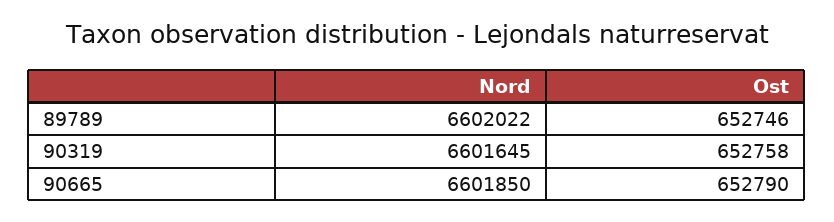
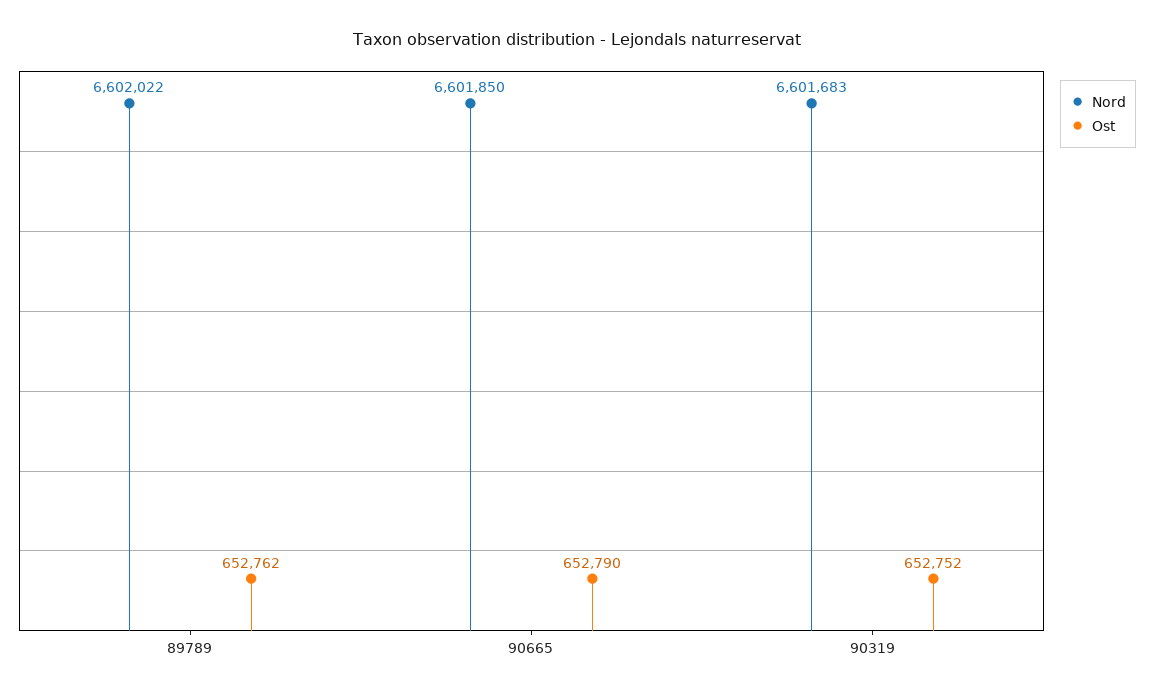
Ost, 89789: 652746 -> 652762
Nord, 90319: 6601645 -> 6601683
Ost, 90319: 652758 -> 652752

